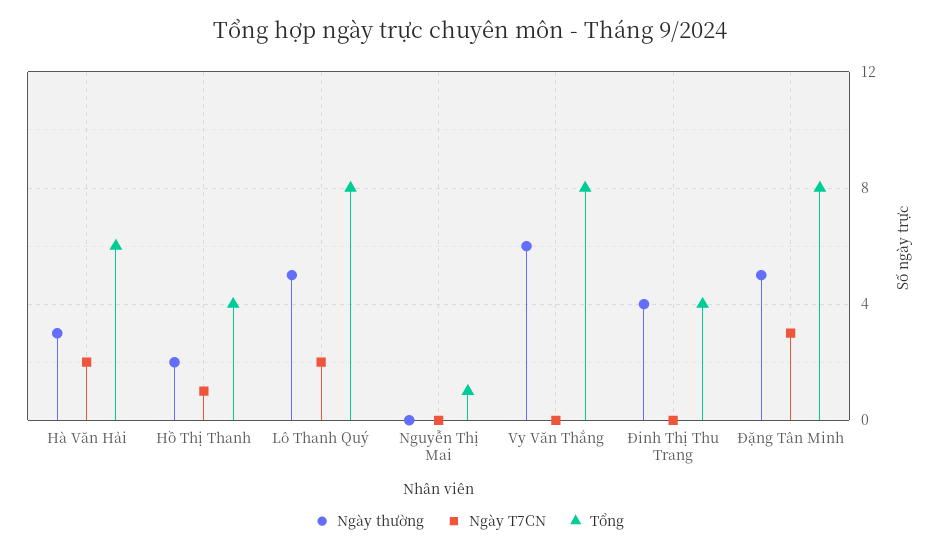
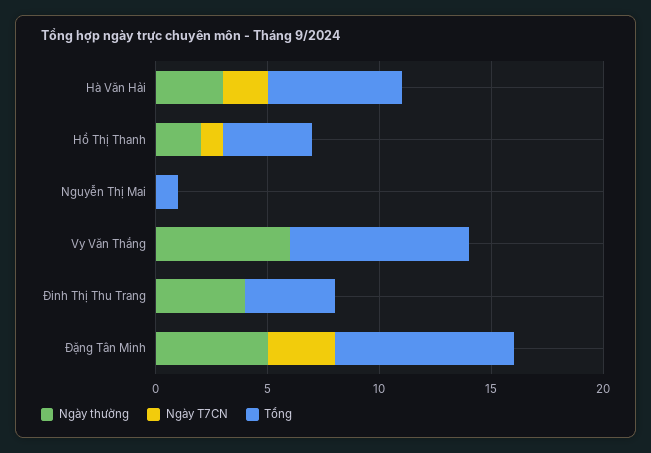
Ngày thường, Lô Thanh Quý: 5 -> none
Ngày T7CN, Lô Thanh Quý: 2 -> none
Tổng, Lô Thanh Quý: 8 -> none

